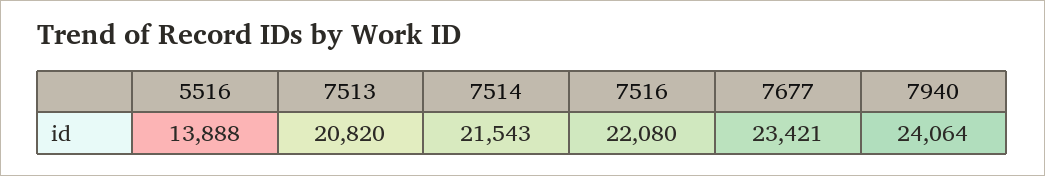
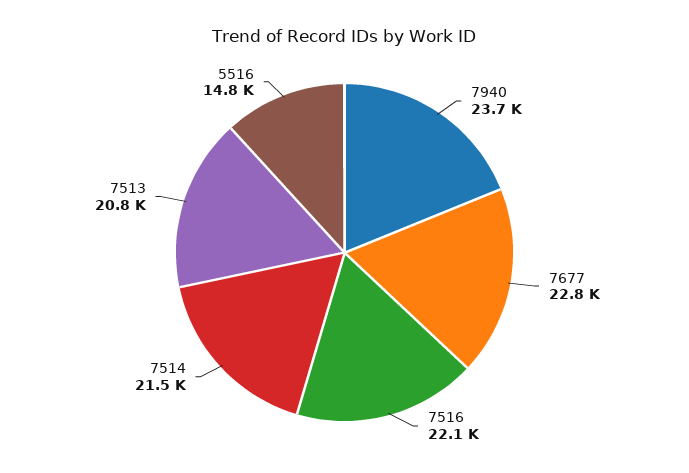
5516: 13888 -> 14800
7677: 23421 -> 22800
7940: 24064 -> 23700

